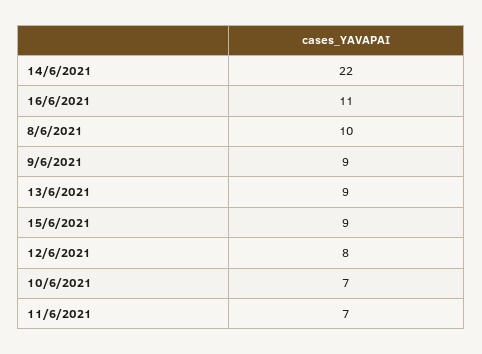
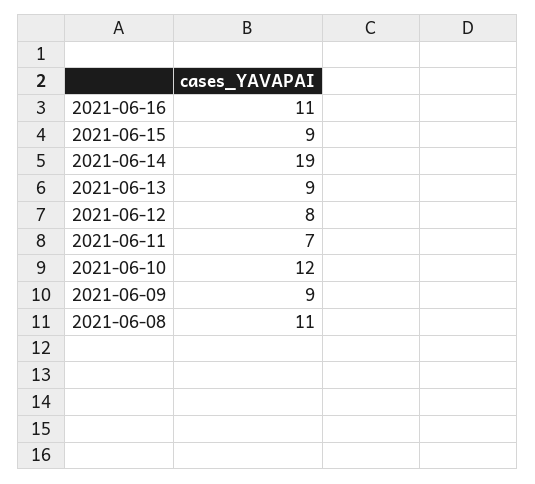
14/6/2021: 22 -> 19
8/6/2021: 10 -> 11
10/6/2021: 7 -> 12

